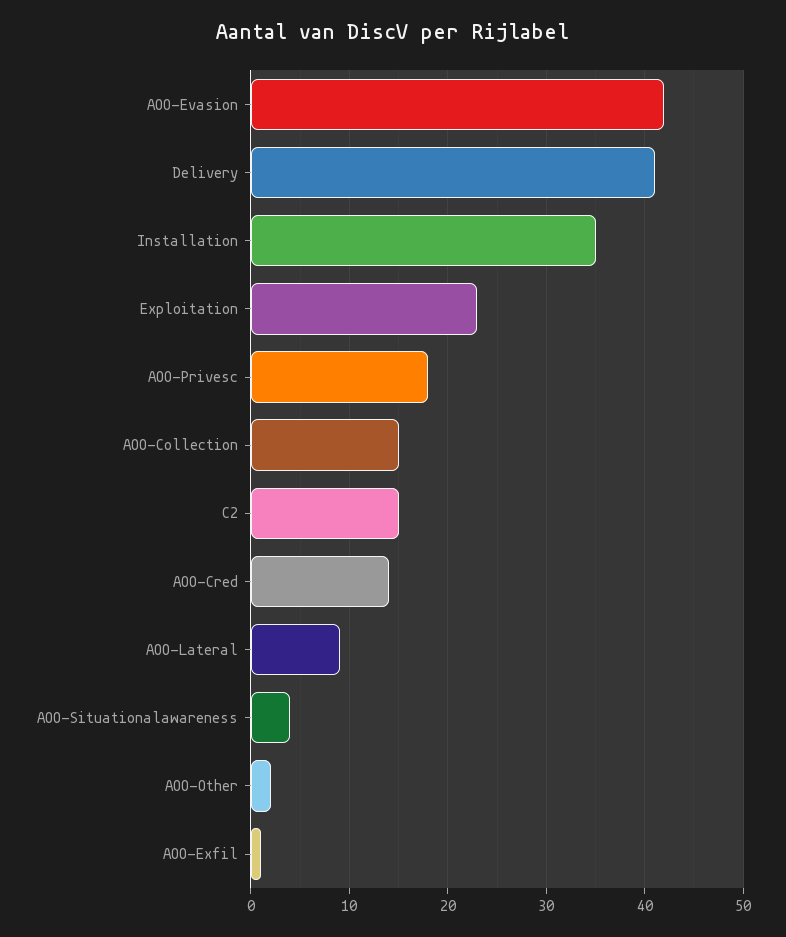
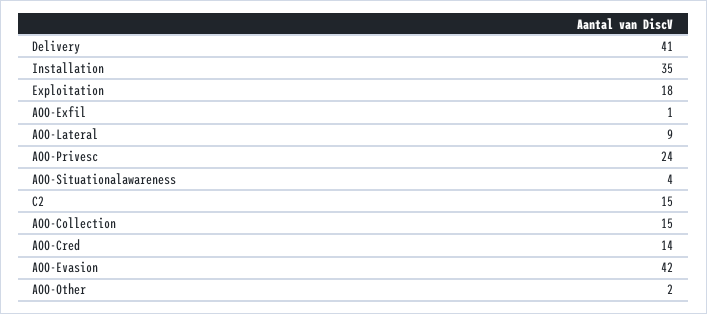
Exploitation: 23 -> 18
AOO-Privesc: 18 -> 24

